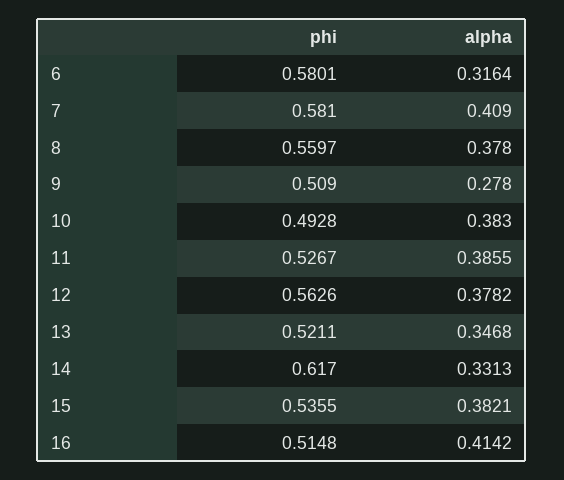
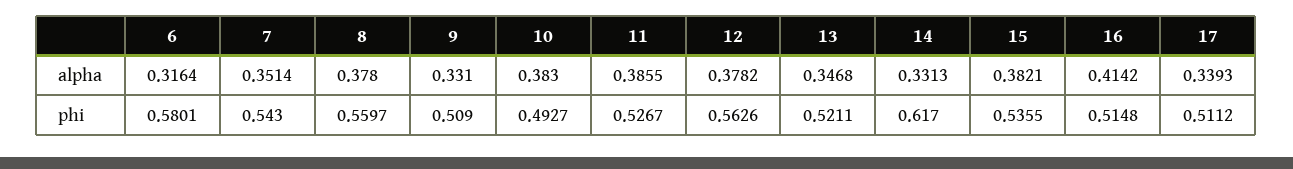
phi, 7: 0.581 -> 0.543
alpha, 7: 0.409 -> 0.3514
alpha, 9: 0.278 -> 0.331
phi, 10: 0.4928 -> 0.4927
alpha, 17: none -> 0.3393
phi, 17: none -> 0.5112

